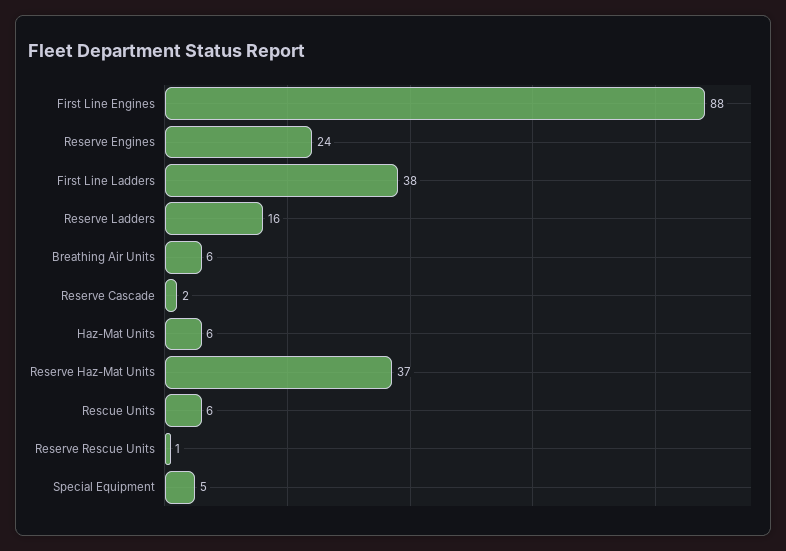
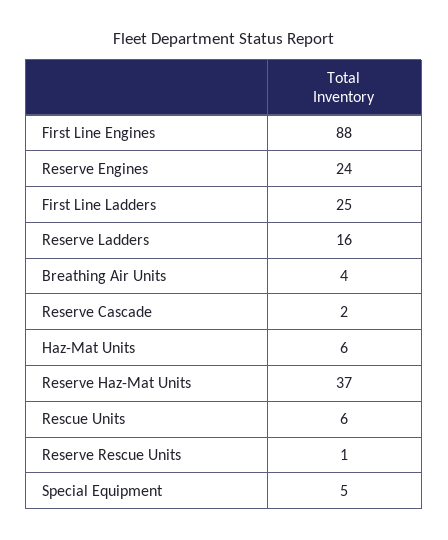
First Line Ladders: 38 -> 25
Breathing Air Units: 6 -> 4

